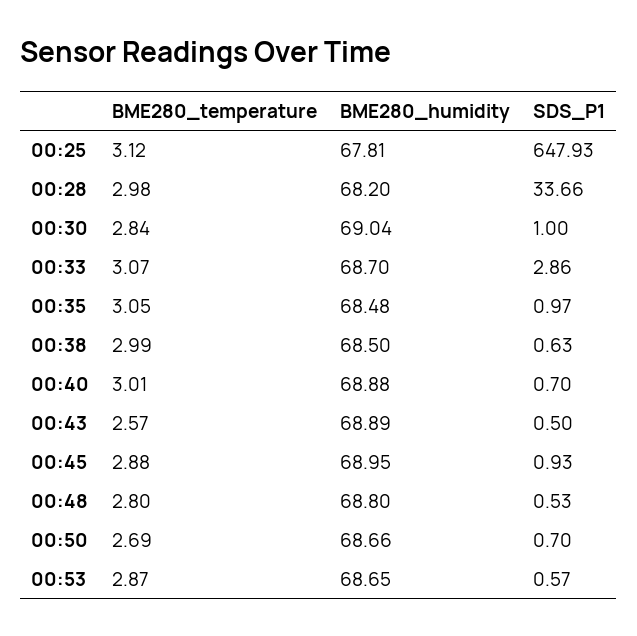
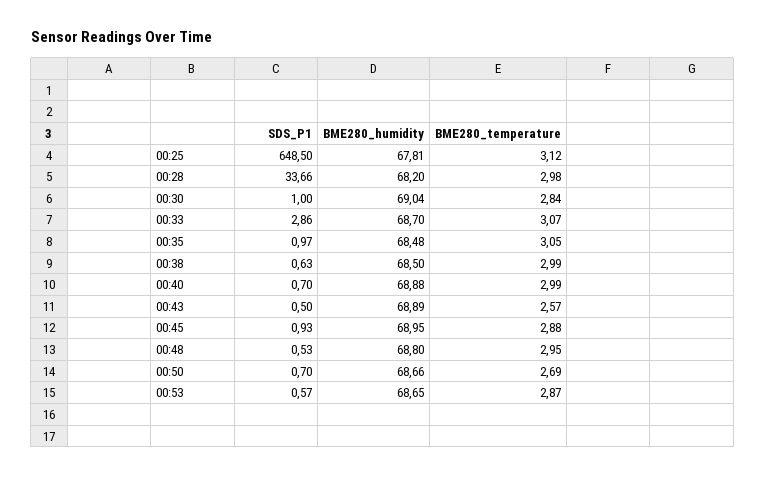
SDS_P1, 00:25: 647.93 -> 648.5
BME280_temperature, 00:40: 3.01 -> 2.99
BME280_temperature, 00:48: 2.8 -> 2.95

